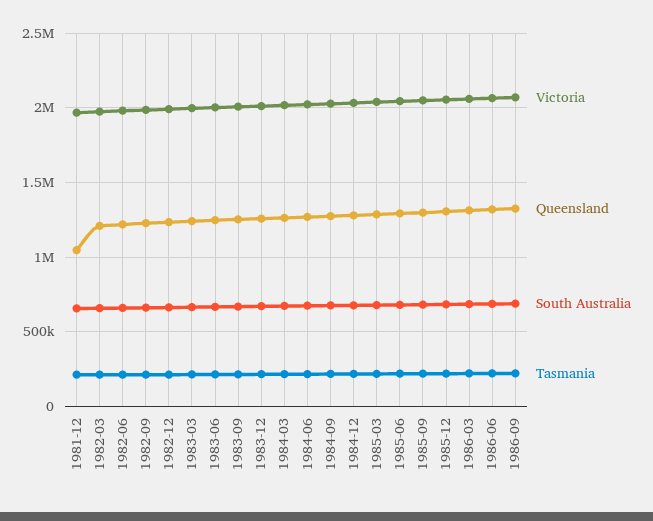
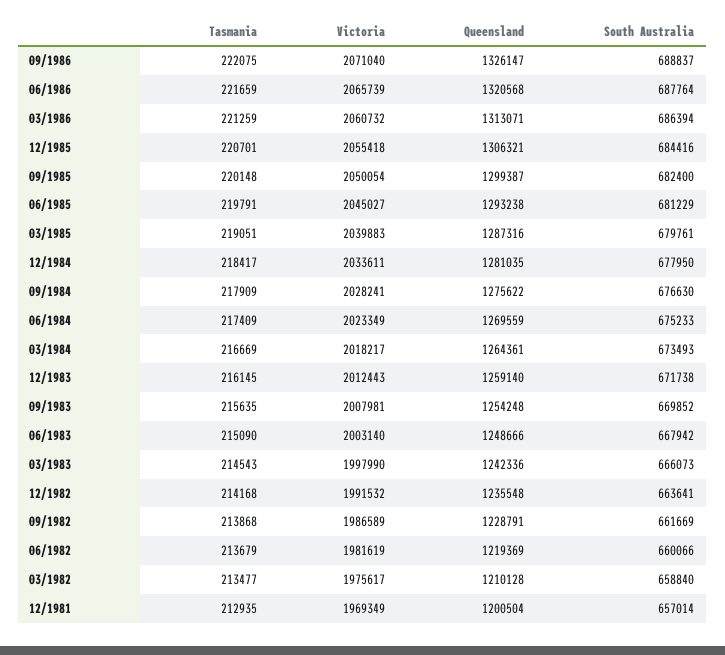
Queensland, 1981-12: 1050000 -> 1200504

